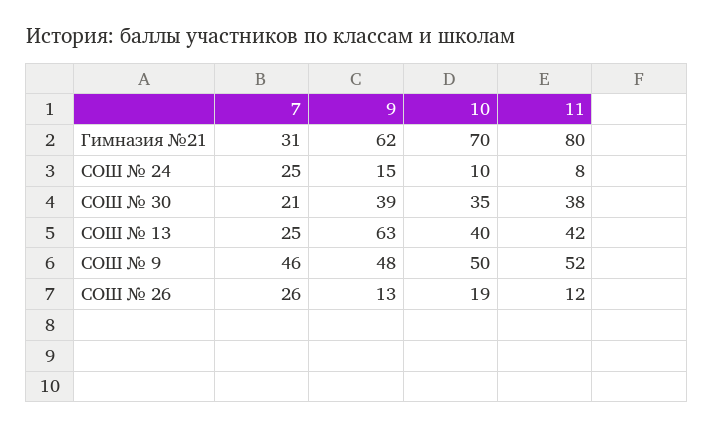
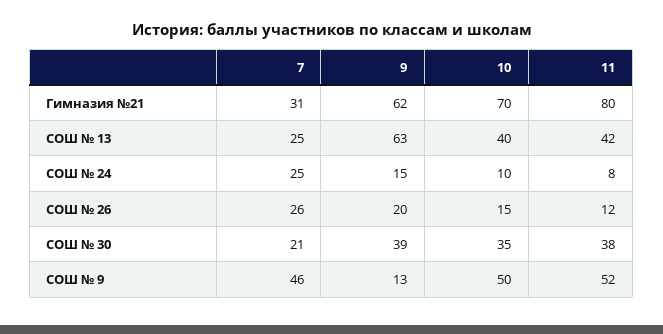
9, СОШ № 9: 48 -> 13
9, СОШ № 26: 13 -> 20
10, СОШ № 26: 19 -> 15

